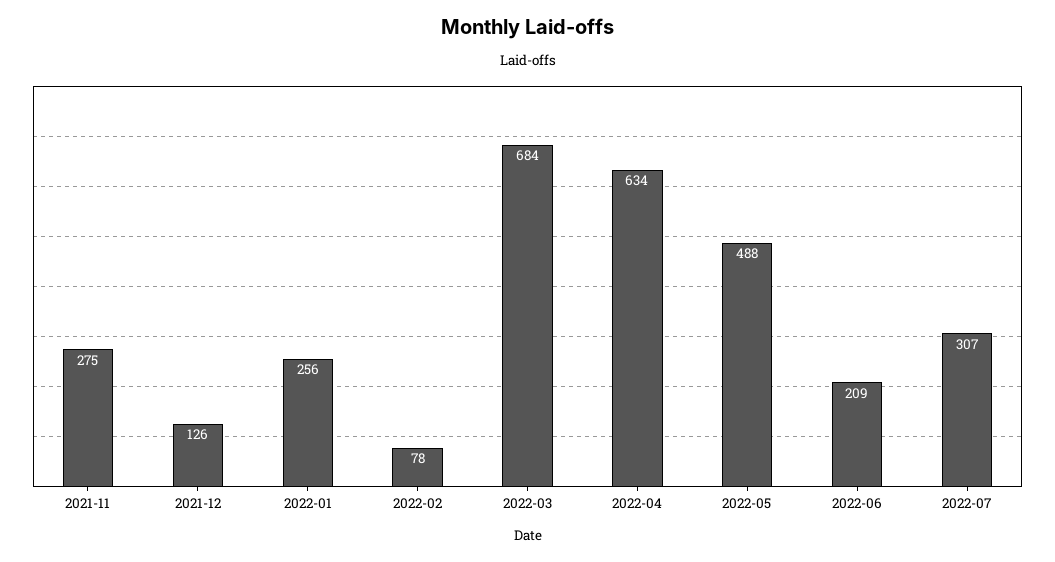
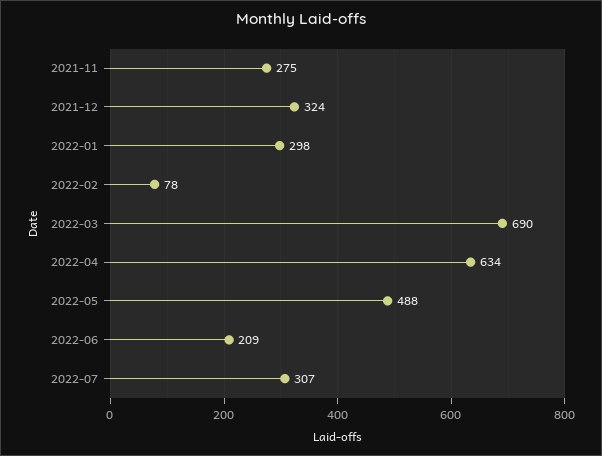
2021-12: 126 -> 324
2022-01: 256 -> 298
2022-03: 684 -> 690

